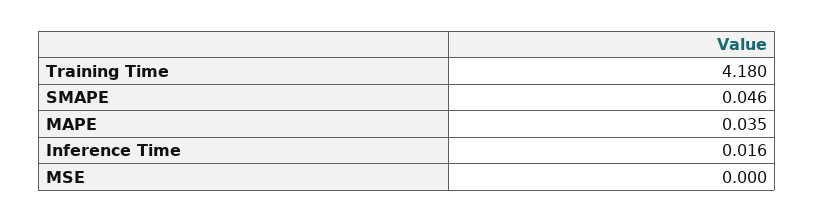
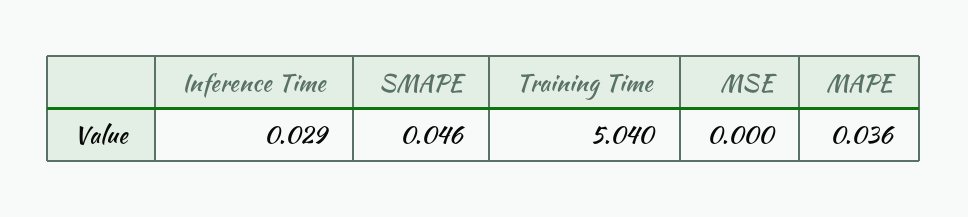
Training Time: 4.18 -> 5.04
MAPE: 0.035 -> 0.036
Inference Time: 0.016 -> 0.029

